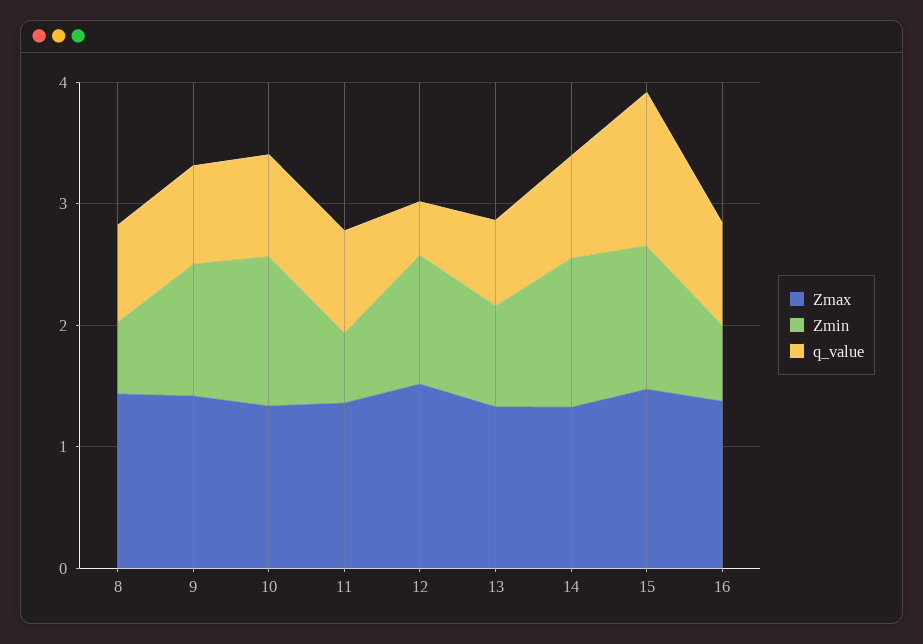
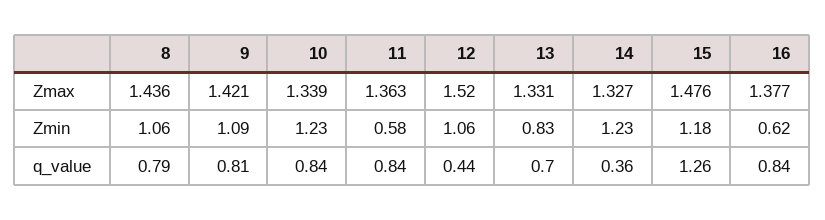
Zmin, 8: 0.6 -> 1.06
q_value, 14: 0.8 -> 0.36

